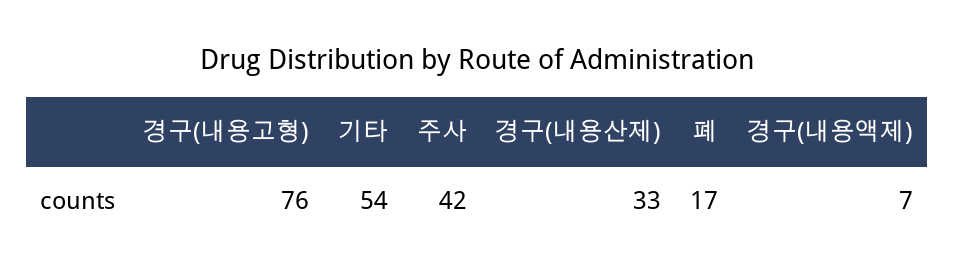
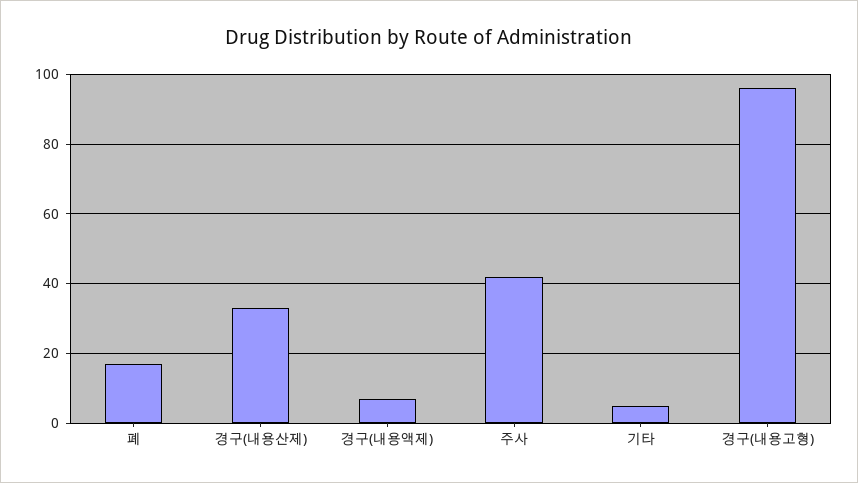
경구(내용고형): 76 -> 95
기타: 54 -> 5

